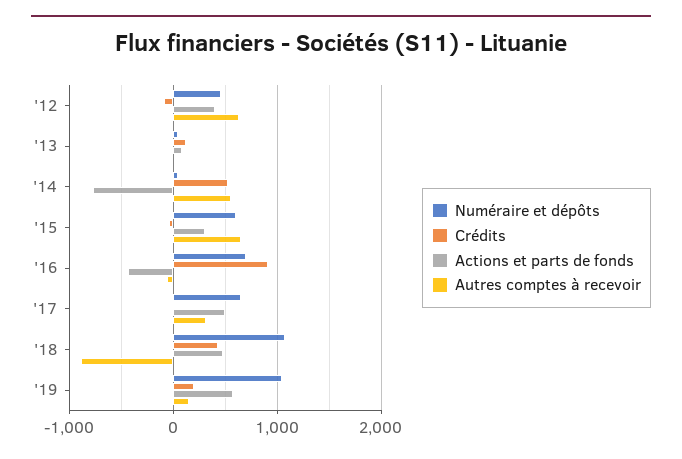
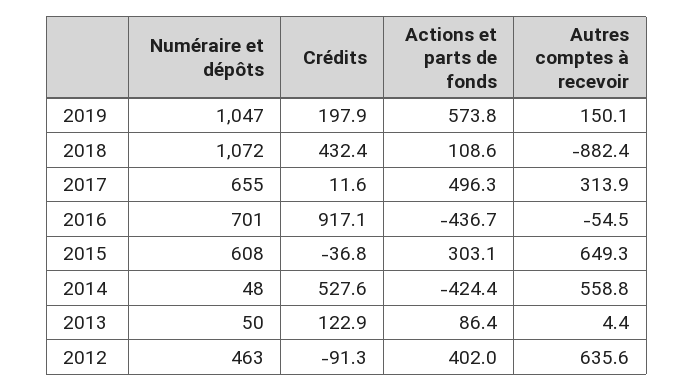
Actions et parts de fonds, '14: -800 -> -424.4
Actions et parts de fonds, '18: 500 -> 108.6

